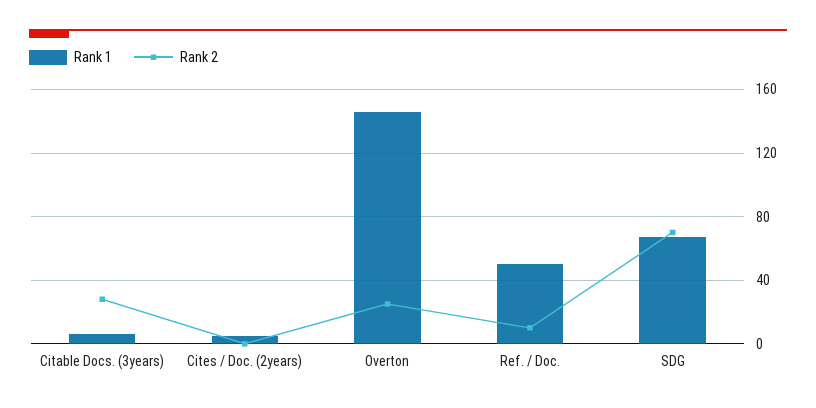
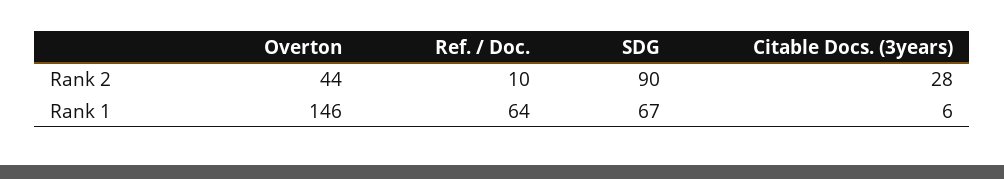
Rank 1, Cites / Doc. (2years): 5 -> none
Rank 2, Cites / Doc. (2years): 0 -> none
Rank 2, Overton: 25 -> 44
Rank 1, Ref. / Doc.: 50 -> 64
Rank 2, SDG: 70 -> 90

